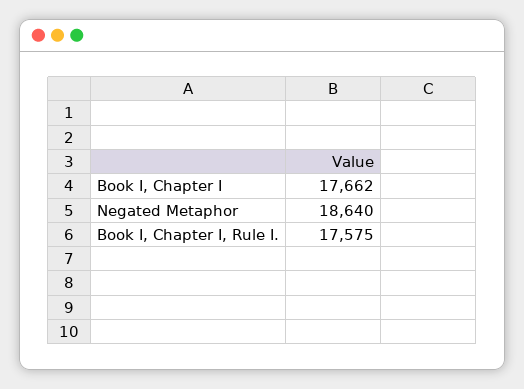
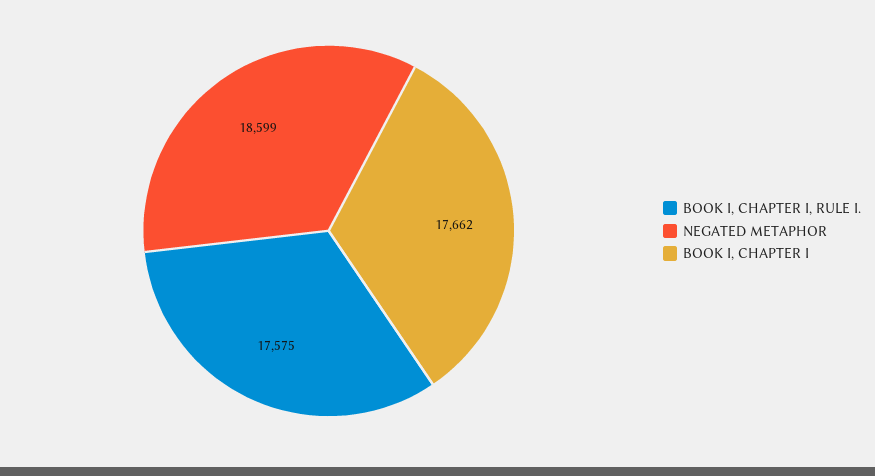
Negated Metaphor: 18640 -> 18599

